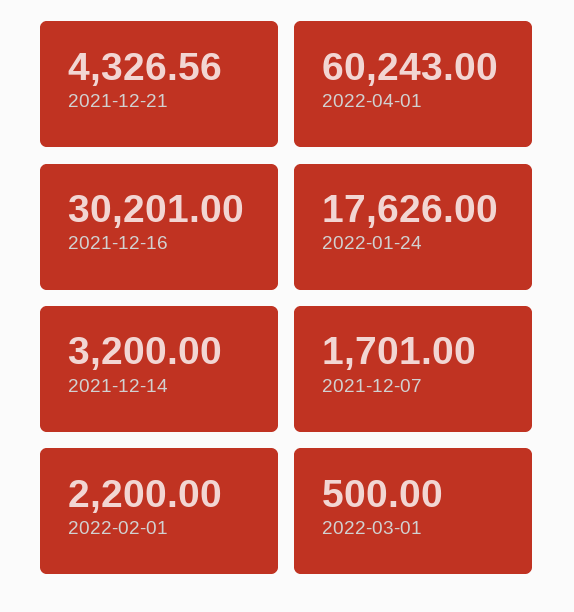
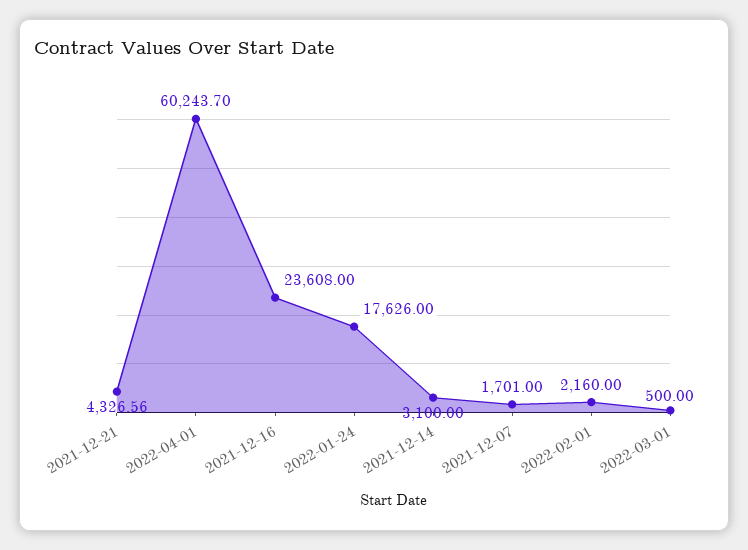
2022-04-01: 60243 -> 60243.7
2021-12-16: 30201 -> 23608
2021-12-14: 3200 -> 3100
2022-02-01: 2200 -> 2160

